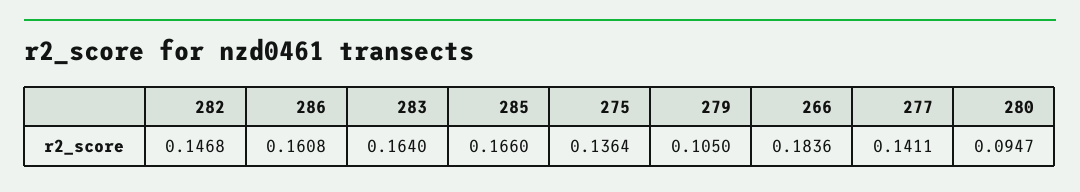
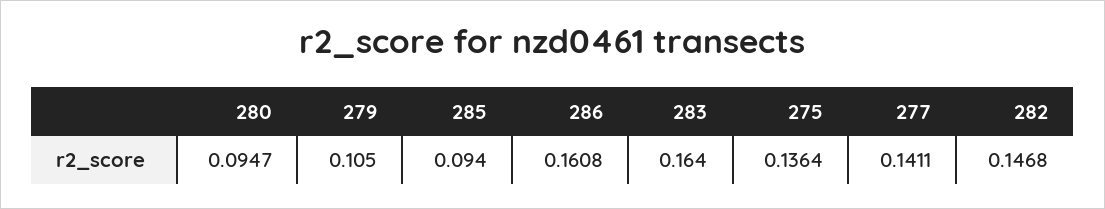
285: 0.166 -> 0.094
266: 0.1836 -> none

